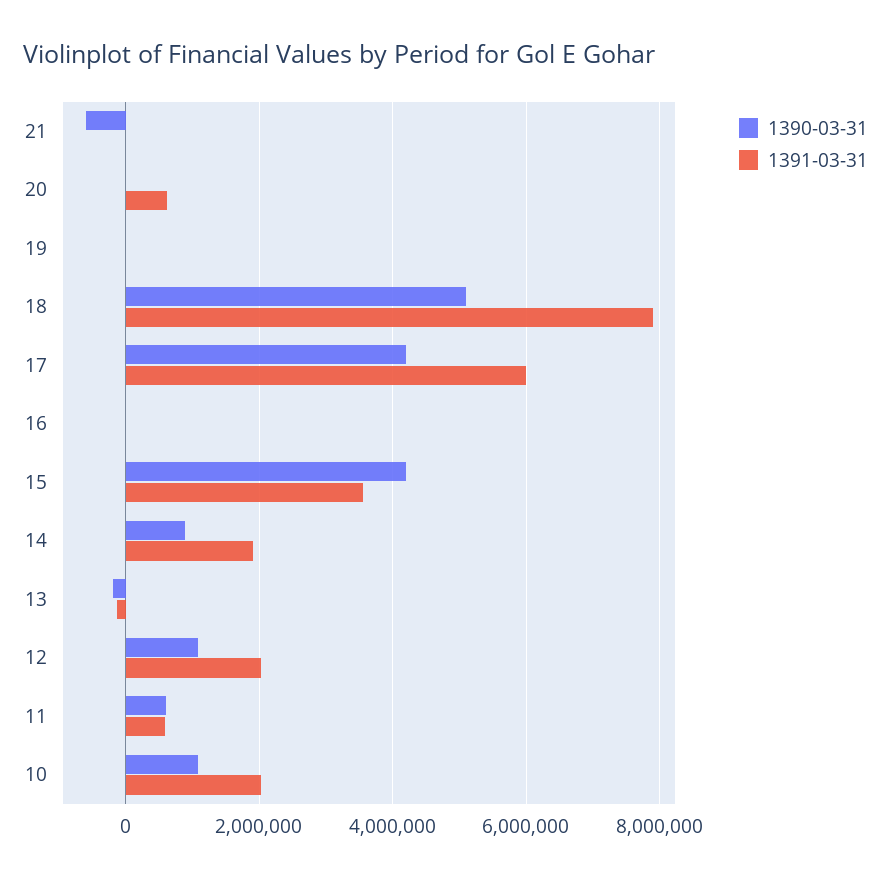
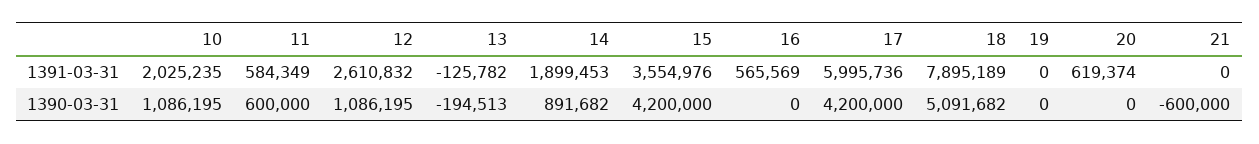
1391-03-31, 16: 0 -> 565569
1391-03-31, 12: 2000000 -> 2610832

